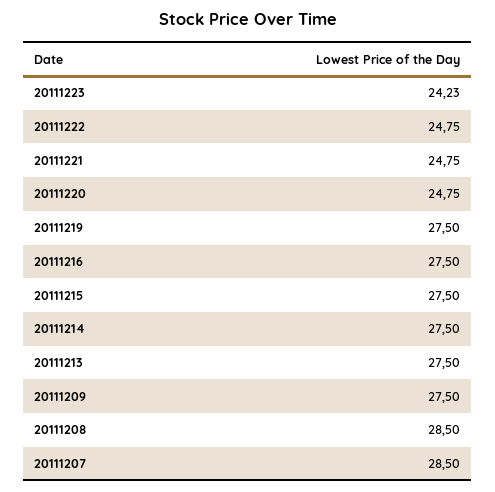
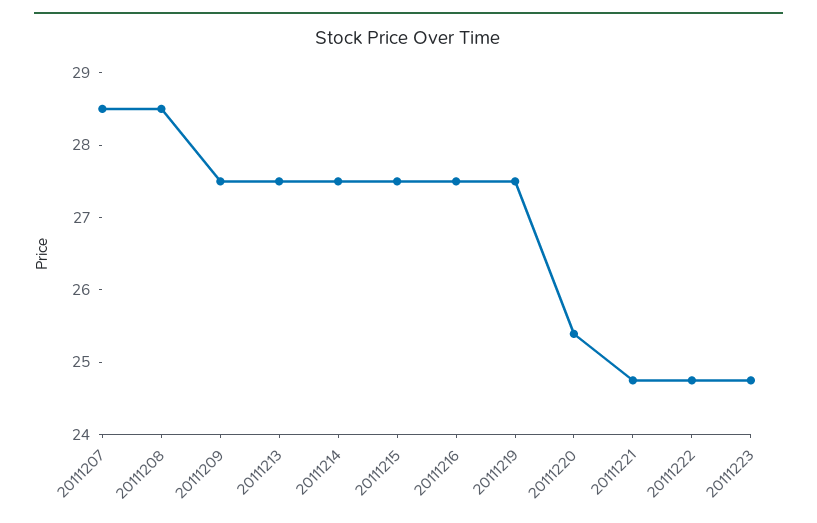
20111223: 24.23 -> 24.8
20111220: 24.75 -> 25.4

